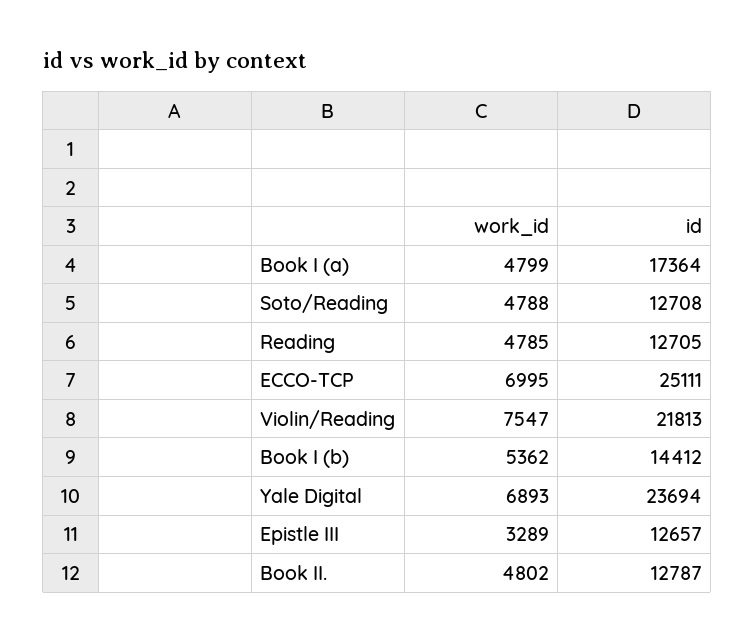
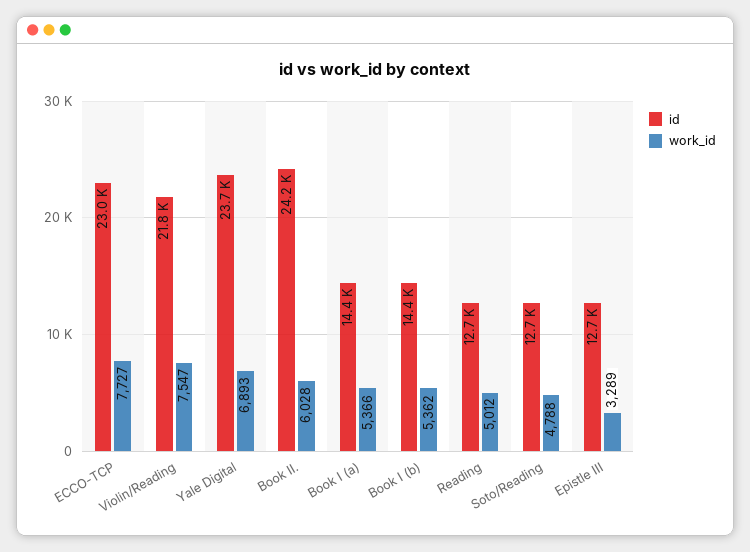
work_id, Book I (a): 4799 -> 5366
id, Book I (a): 17364 -> 14400
work_id, Reading: 4785 -> 5012
work_id, ECCO-TCP: 6995 -> 7727
id, ECCO-TCP: 25111 -> 23000
work_id, Book II.: 4802 -> 6028
id, Book II.: 12787 -> 24200

